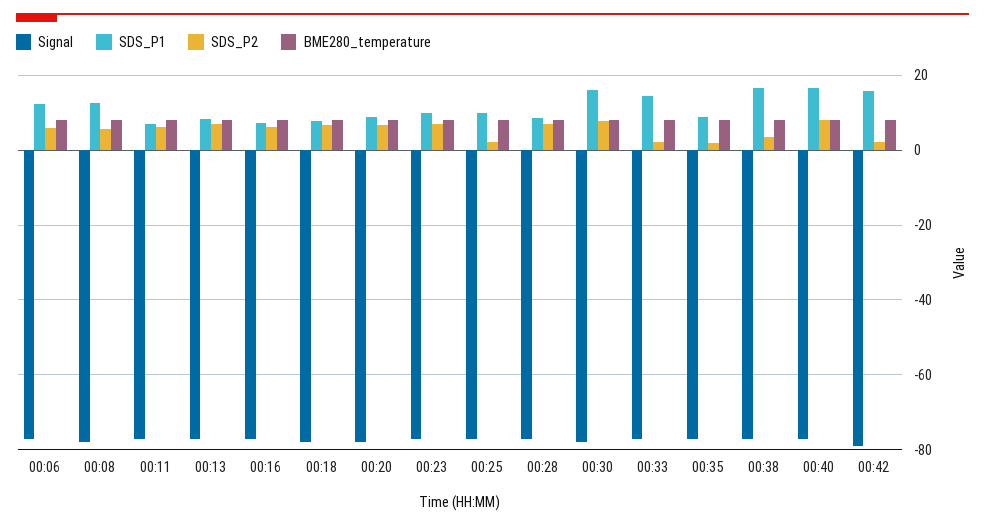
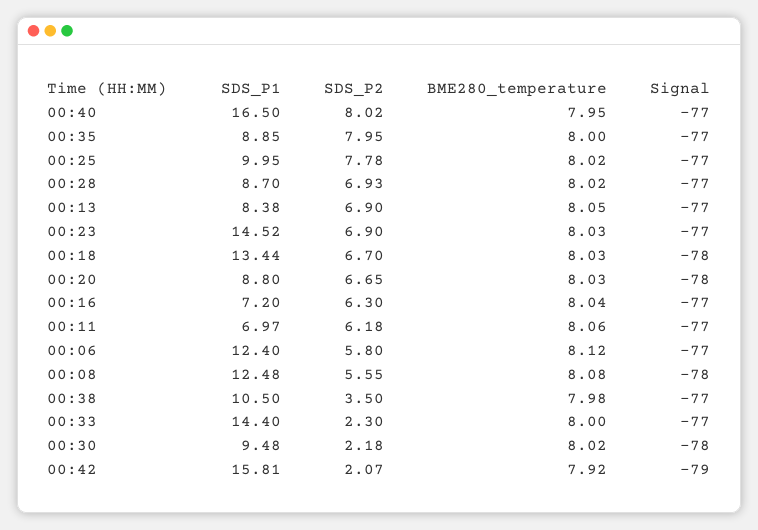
SDS_P1, 00:18: 8 -> 13.44
SDS_P1, 00:23: 10 -> 14.52
SDS_P2, 00:25: 2 -> 7.78
SDS_P1, 00:30: 16 -> 9.48
SDS_P2, 00:30: 8 -> 2.18
SDS_P2, 00:35: 2 -> 7.95
SDS_P1, 00:38: 16 -> 10.5

